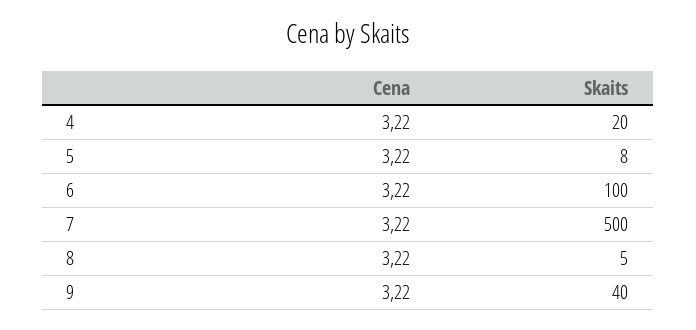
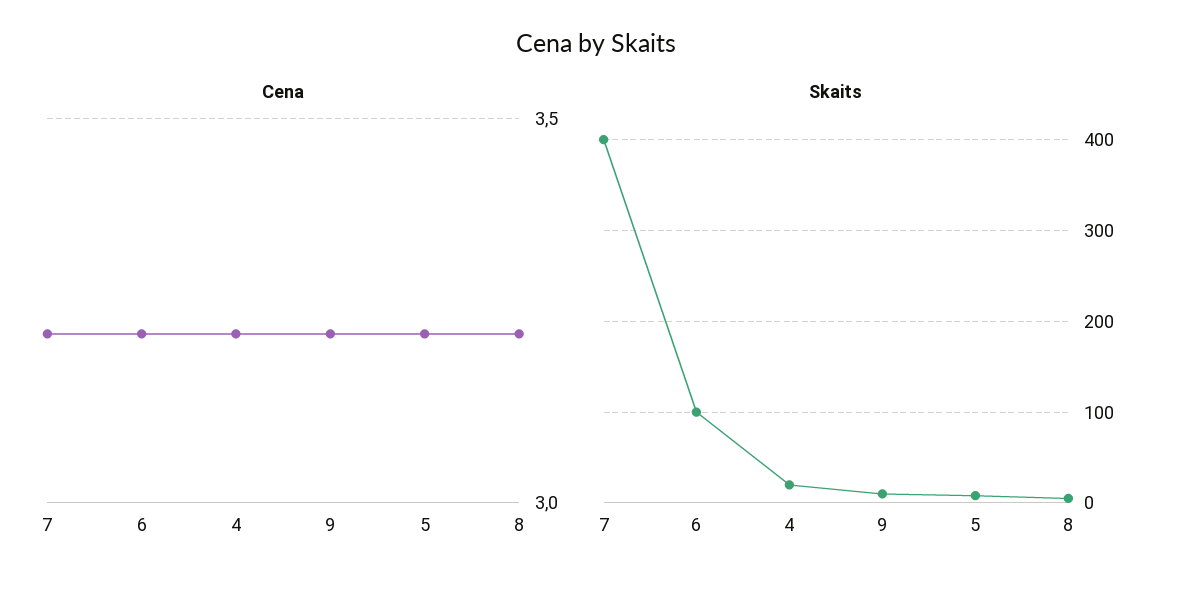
Skaits, 7: 500 -> 400
Skaits, 9: 40 -> 10

